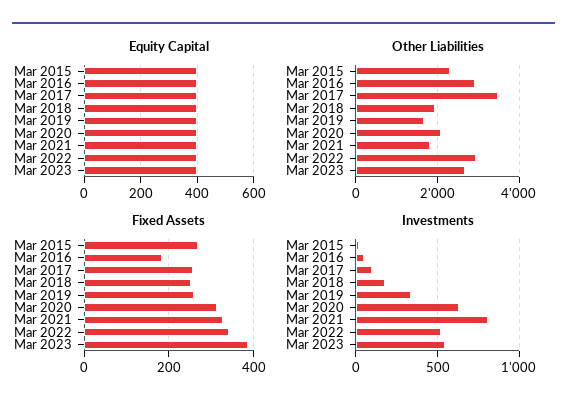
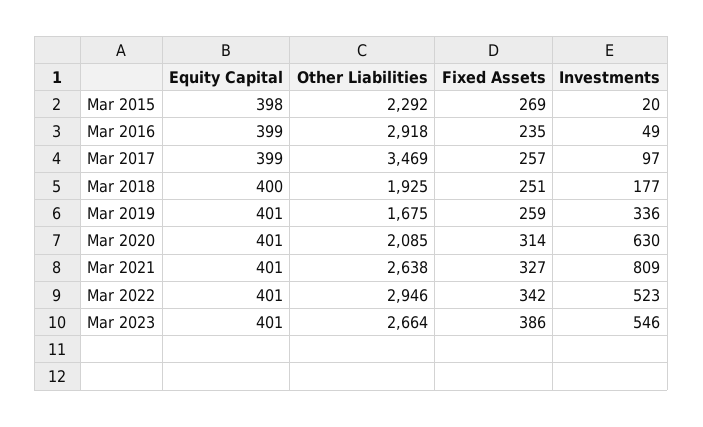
Other Liabilities, Mar 2021: 1800 -> 2638
Fixed Assets, Mar 2016: 180 -> 235

